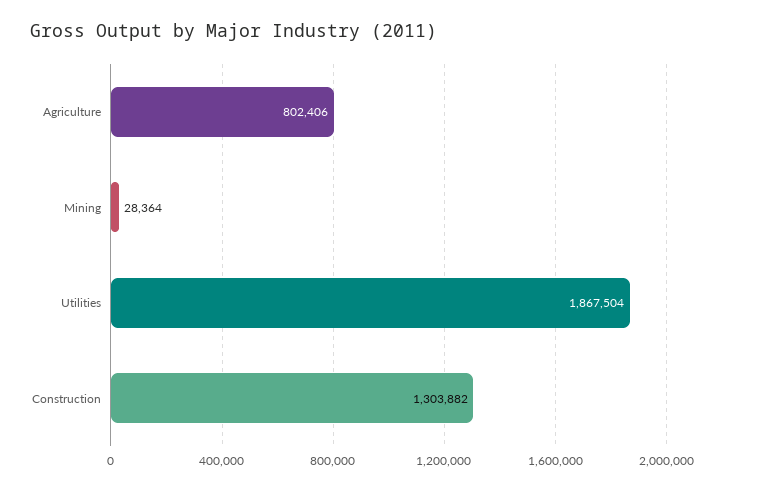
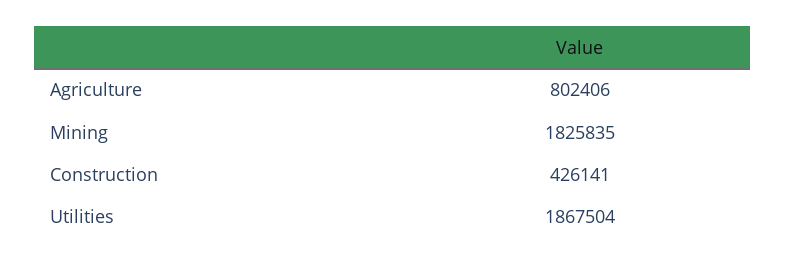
Mining: 28364 -> 1825835
Construction: 1303882 -> 426141

